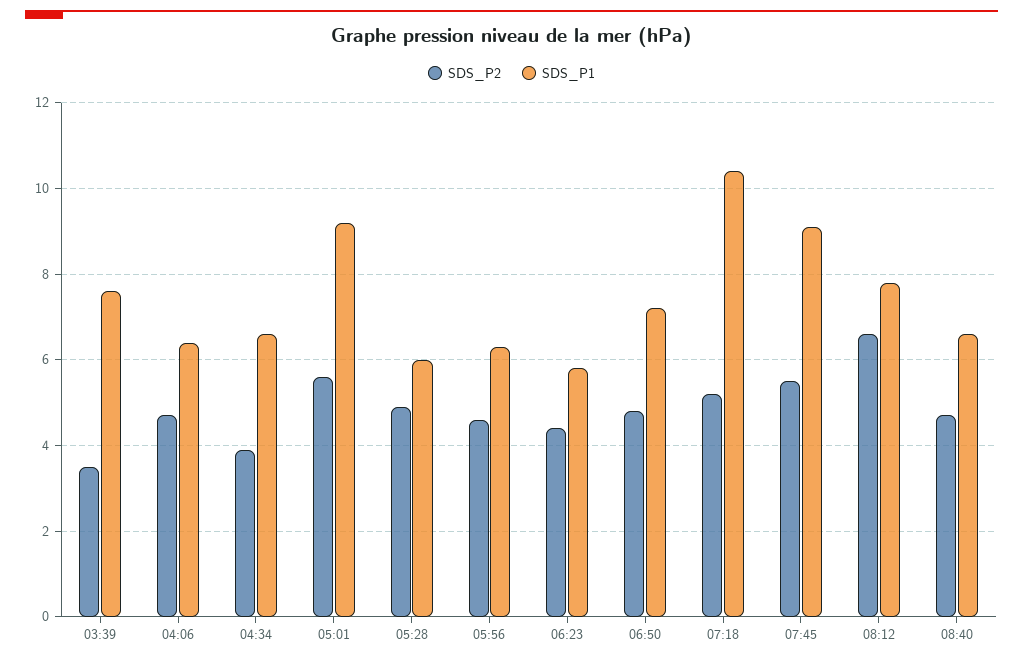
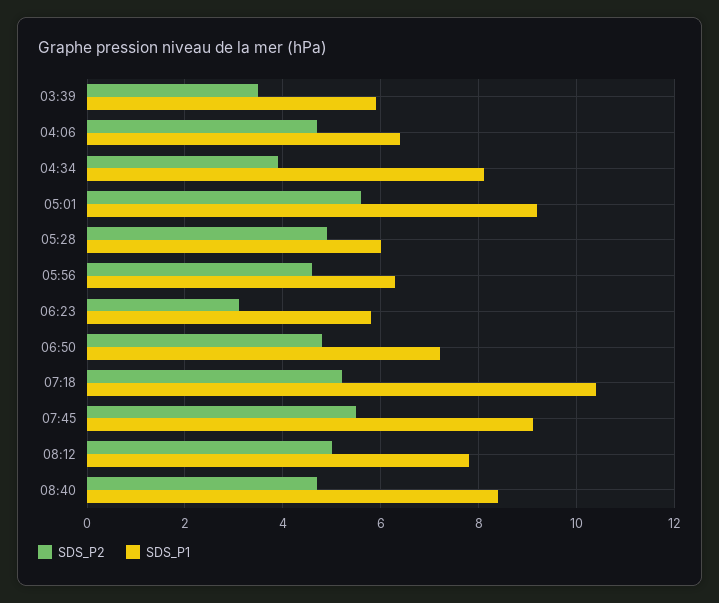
SDS_P1, 03:39: 7.5 -> 6
SDS_P1, 04:34: 6.5 -> 8
SDS_P2, 06:23: 4.5 -> 3
SDS_P2, 08:12: 6.5 -> 5
SDS_P1, 08:40: 6.5 -> 8.5

